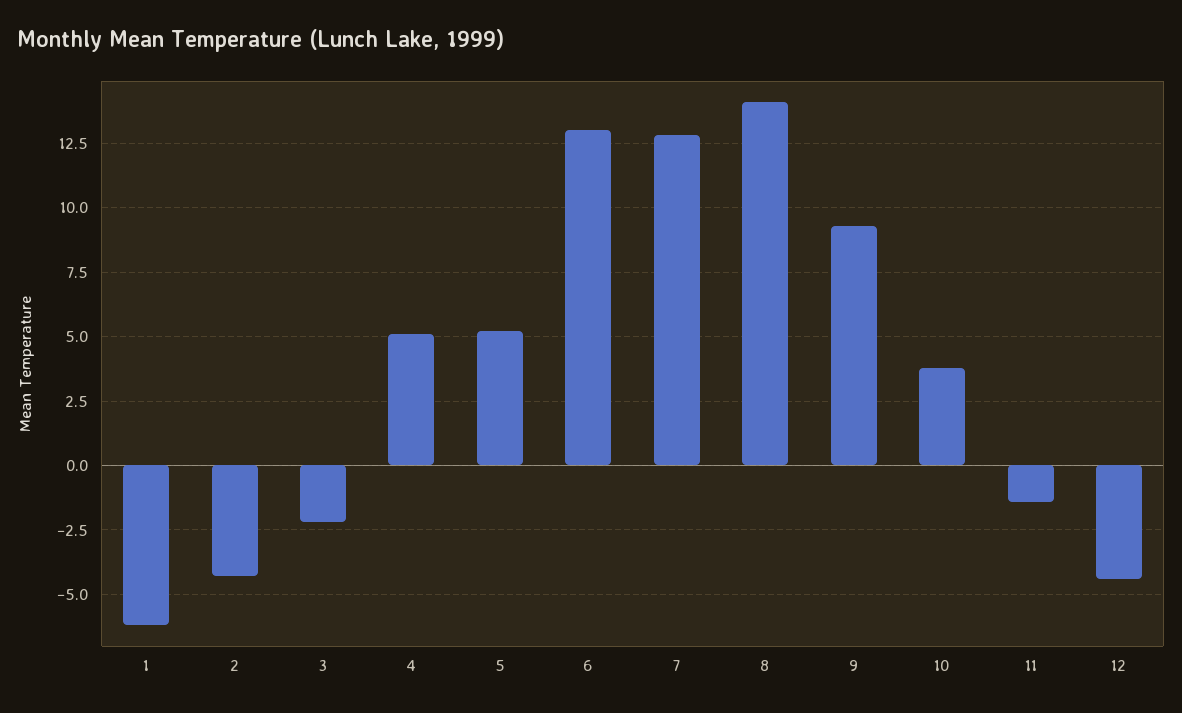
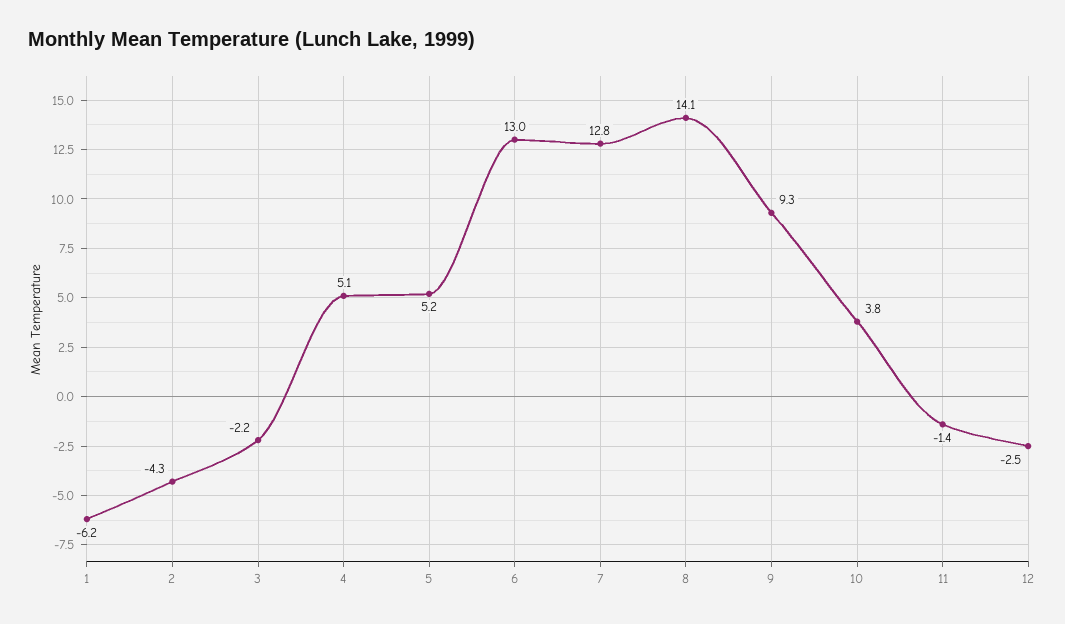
12: -4.5 -> -2.5

